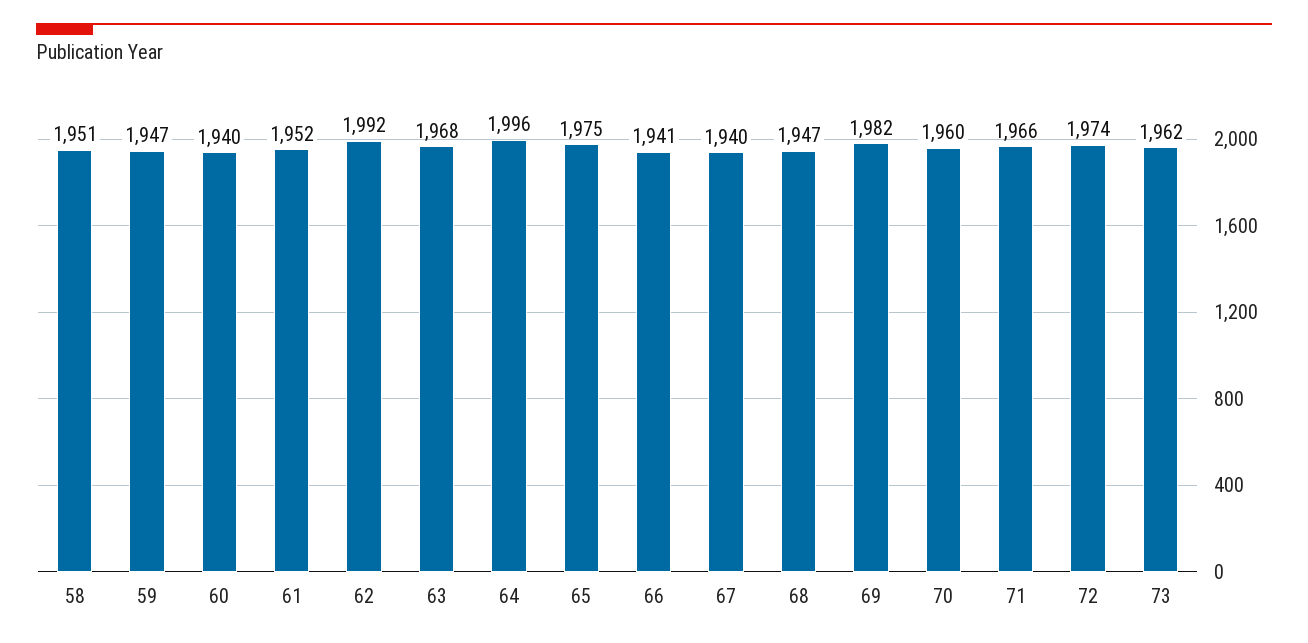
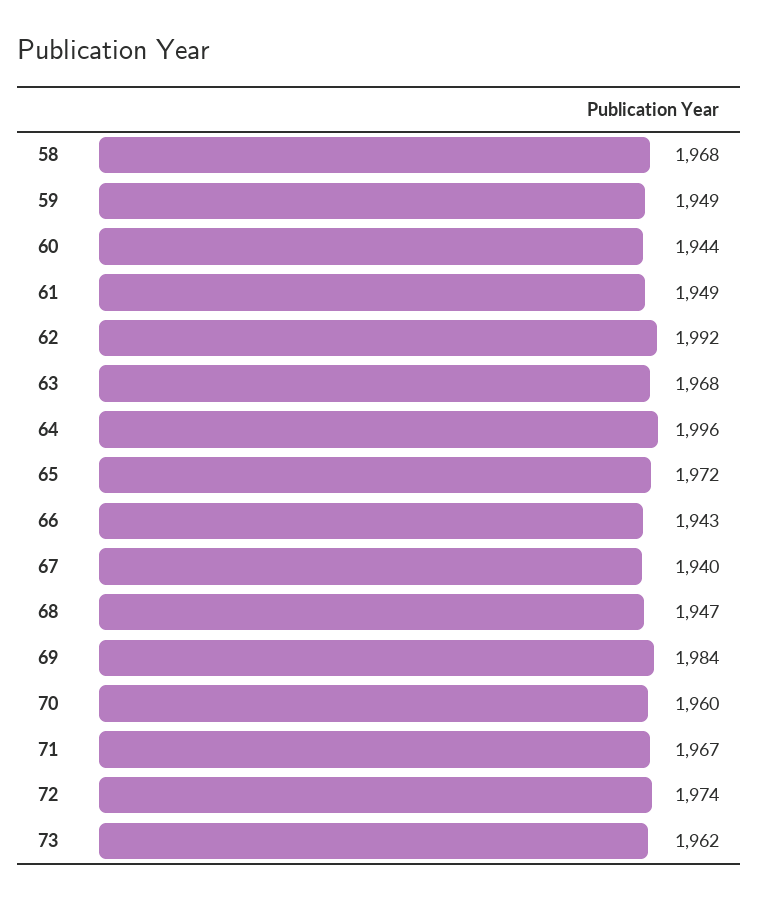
58: 1951 -> 1968
59: 1947 -> 1949
60: 1940 -> 1944
61: 1952 -> 1949
65: 1975 -> 1972
66: 1941 -> 1943
69: 1982 -> 1984
71: 1966 -> 1967

